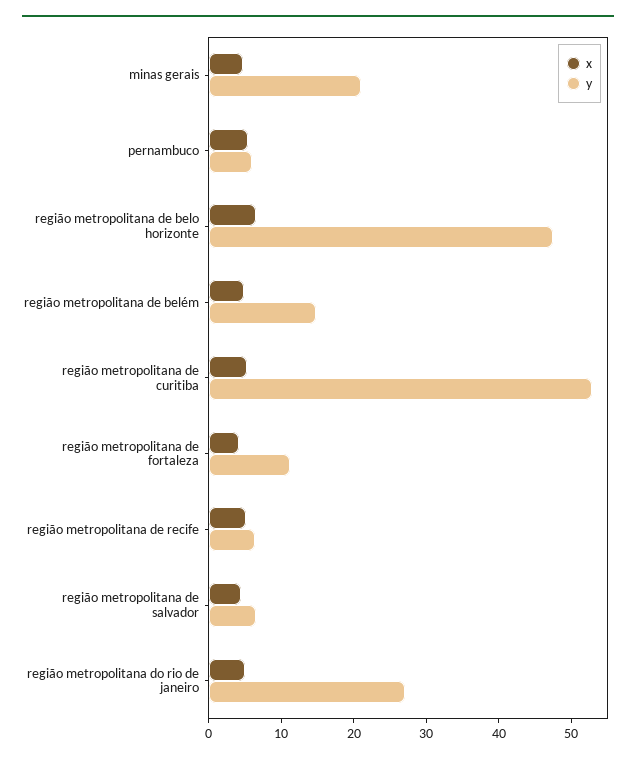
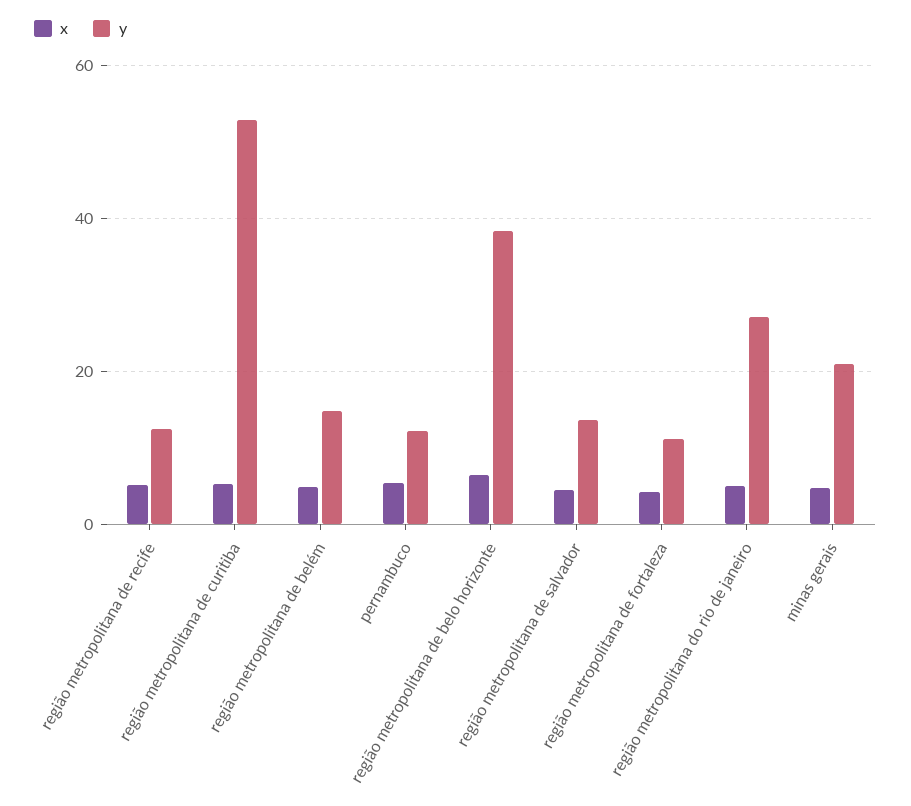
y, pernambuco: 6 -> 12
y, região metropolitana de belo horizonte: 48 -> 38
y, região metropolitana de recife: 6 -> 12
y, região metropolitana de salvador: 6 -> 14

